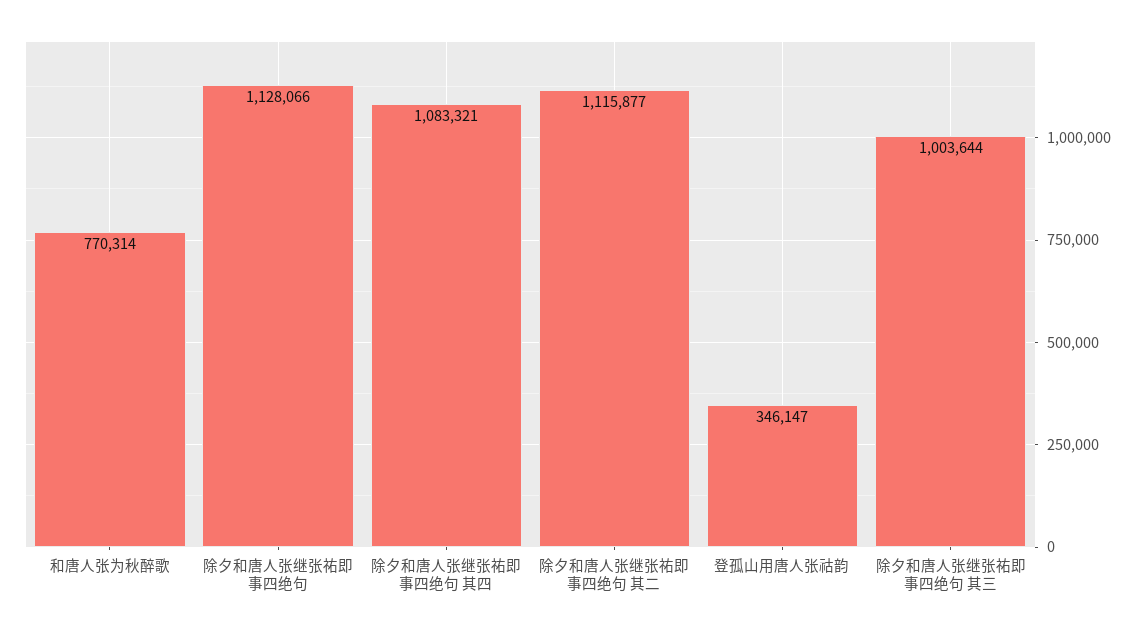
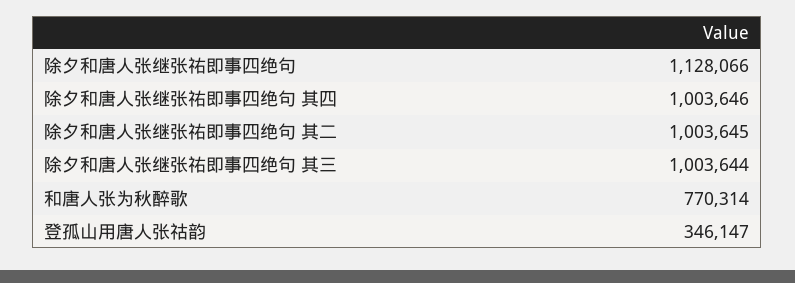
除夕和唐人张继张祐即事四绝句 其四: 1083321 -> 1003646
除夕和唐人张继张祐即事四绝句 其二: 1115877 -> 1003645

